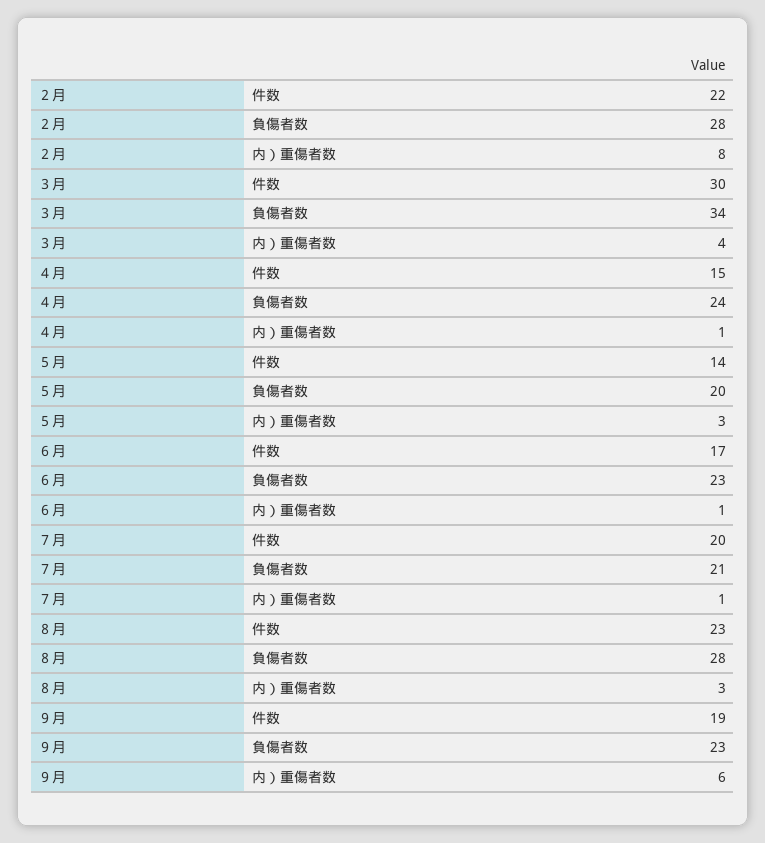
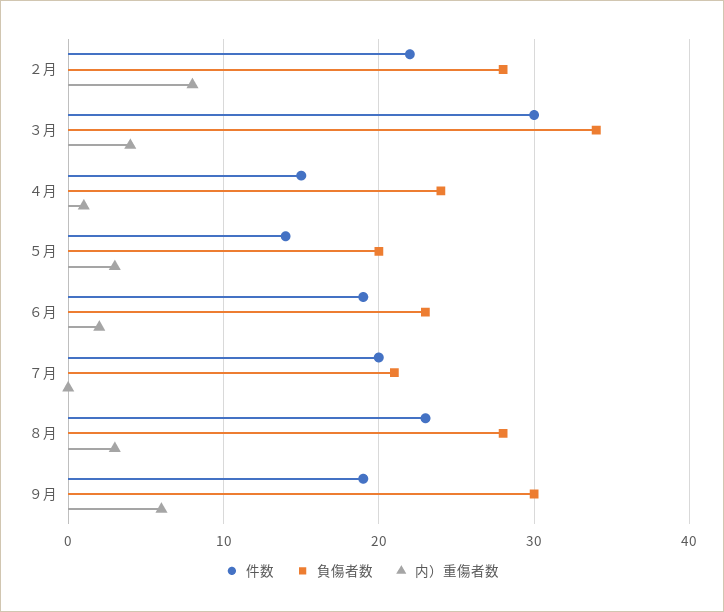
件数, ６月: 17 -> 19
内）重傷者数, ６月: 1 -> 2
内）重傷者数, ７月: 1 -> 0
負傷者数, ９月: 23 -> 30

